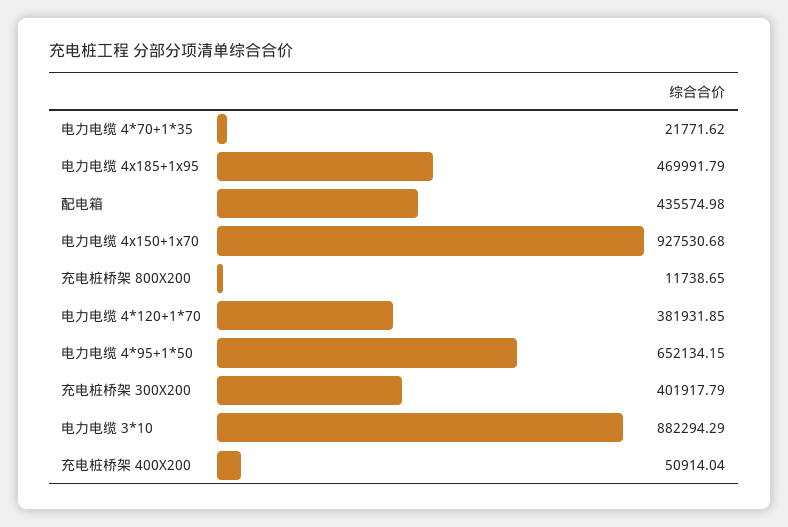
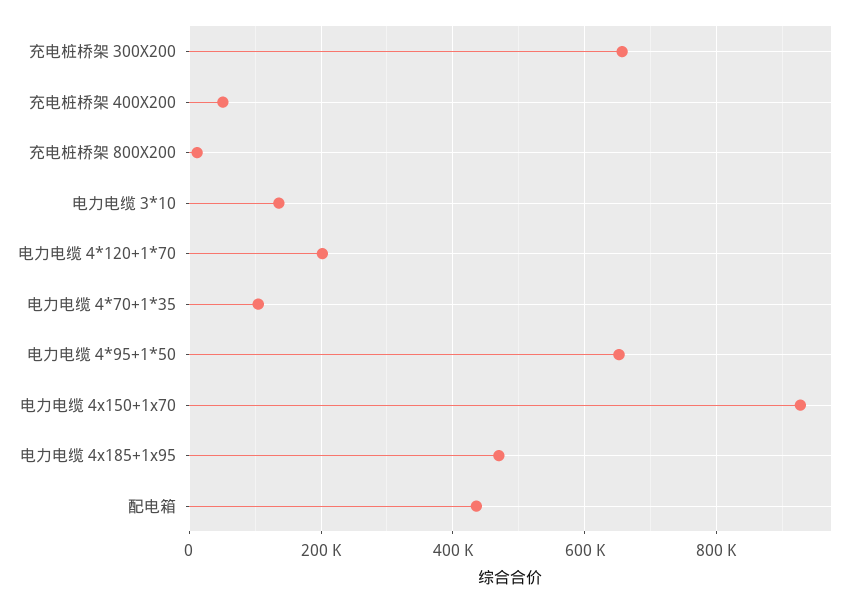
电力电缆 4*70+1*35: 21771.62 -> 100000
电力电缆 4*120+1*70: 381931.85 -> 200000
充电桩桥架 300X200: 401917.79 -> 660000
电力电缆 3*10: 882294.29 -> 140000

